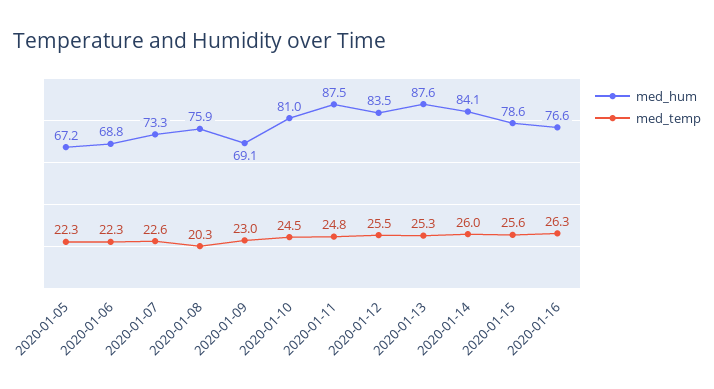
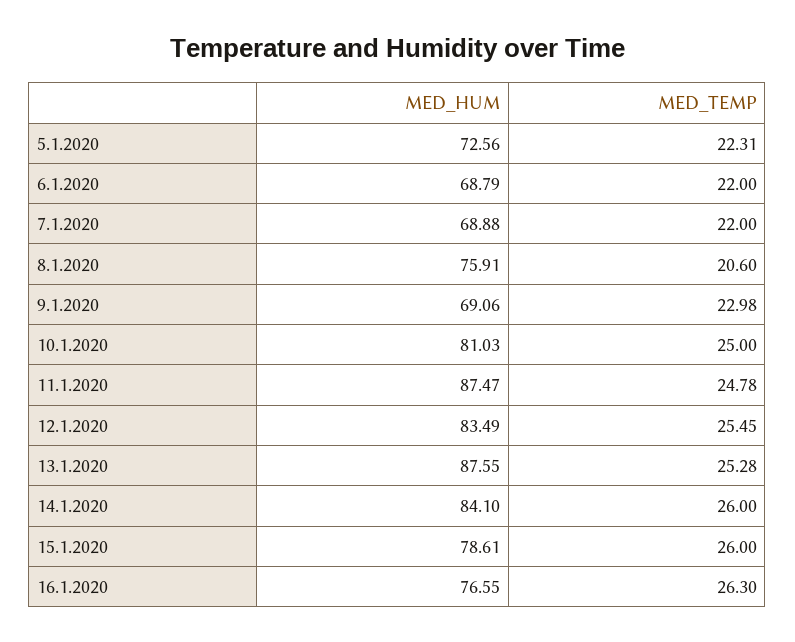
med_hum, 2020-01-05: 67.2 -> 72.56
med_temp, 2020-01-06: 22.3 -> 22
med_hum, 2020-01-07: 73.3 -> 68.88
med_temp, 2020-01-07: 22.6 -> 22
med_temp, 2020-01-08: 20.3 -> 20.6
med_temp, 2020-01-10: 24.5 -> 25
med_temp, 2020-01-15: 25.6 -> 26

